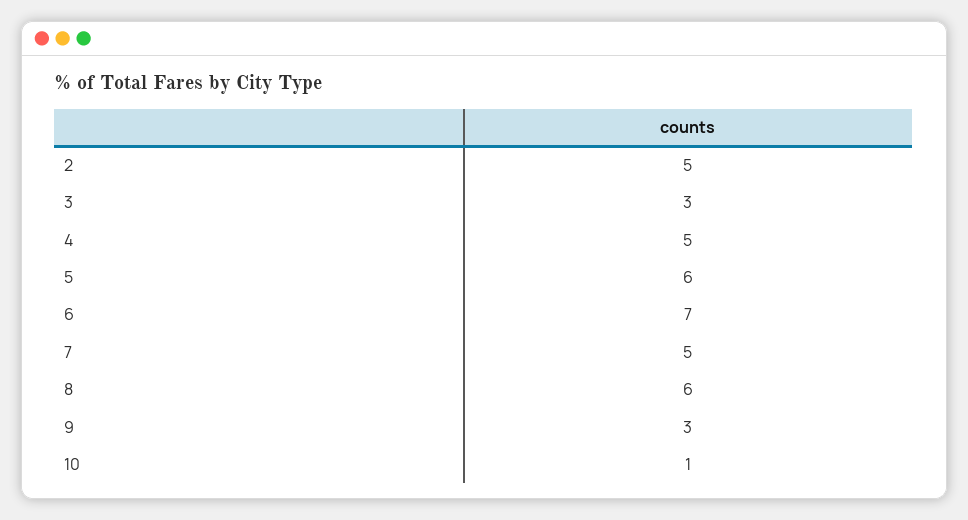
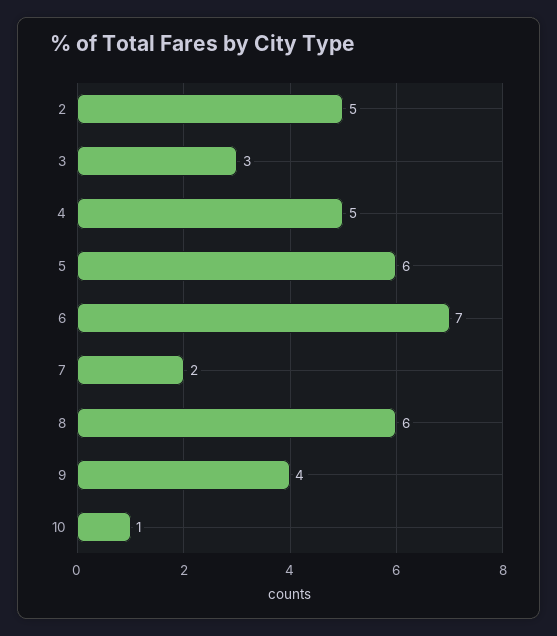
7: 5 -> 2
9: 3 -> 4

